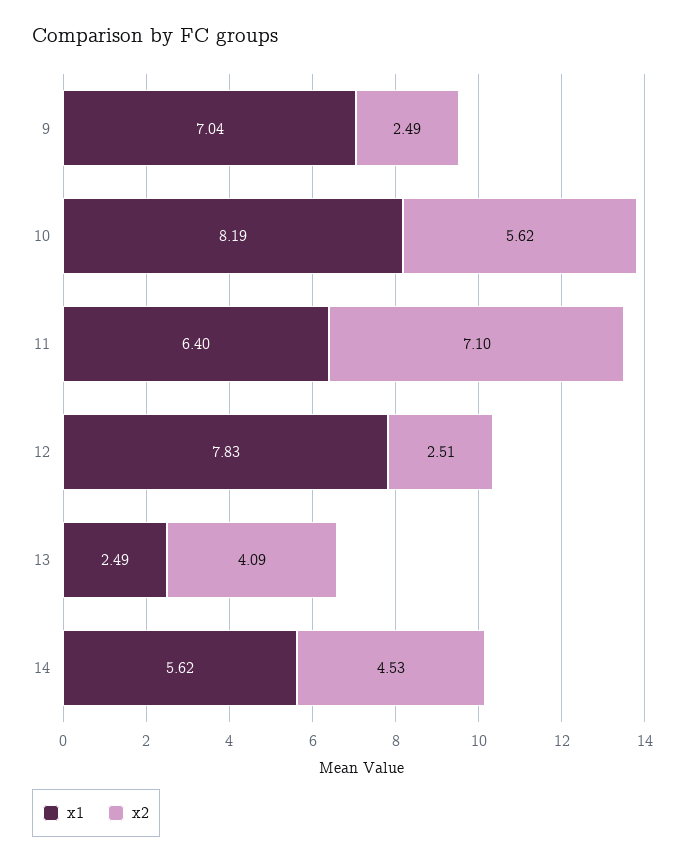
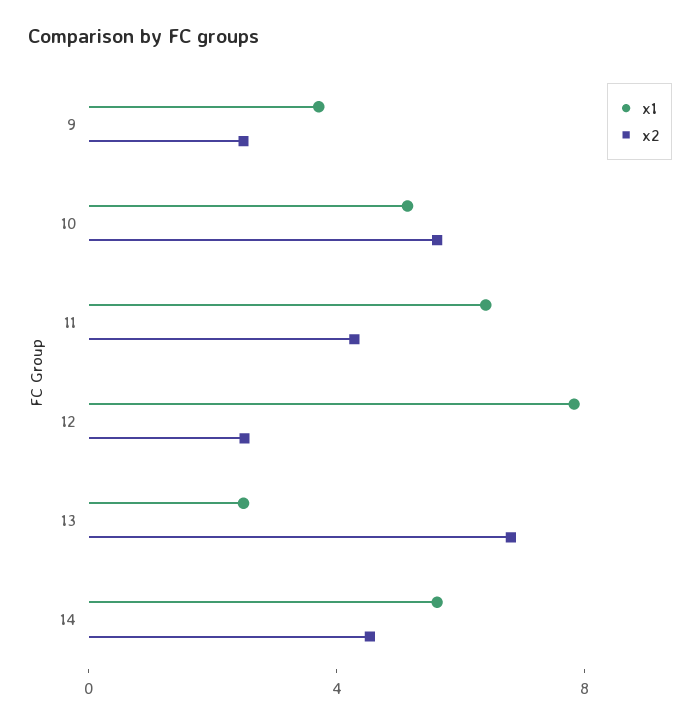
x1, 9: 7.04 -> 4
x1, 10: 8.19 -> 5
x2, 11: 7.1 -> 4
x2, 13: 4.09 -> 7

